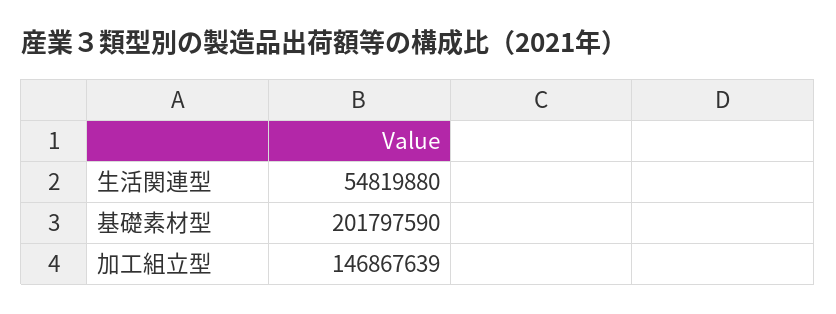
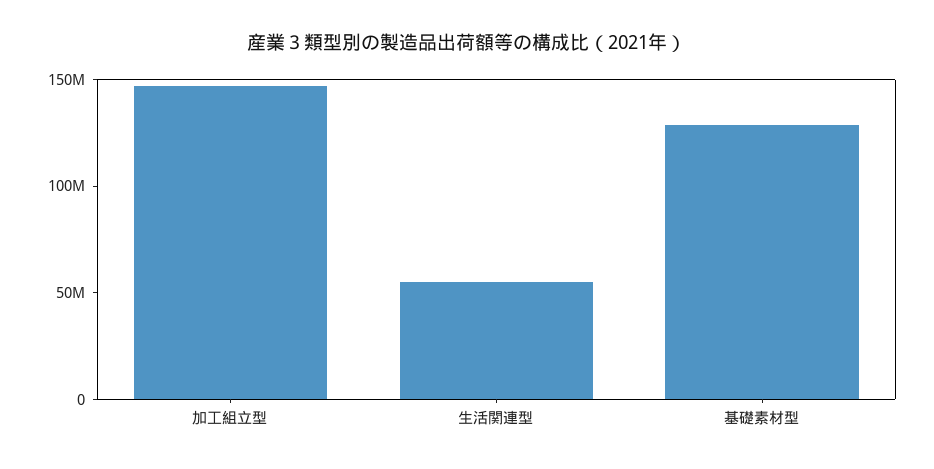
基礎素材型: 201797590 -> 130000000

